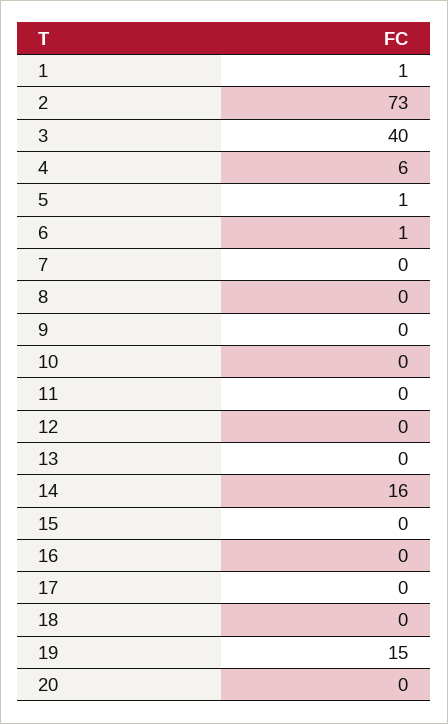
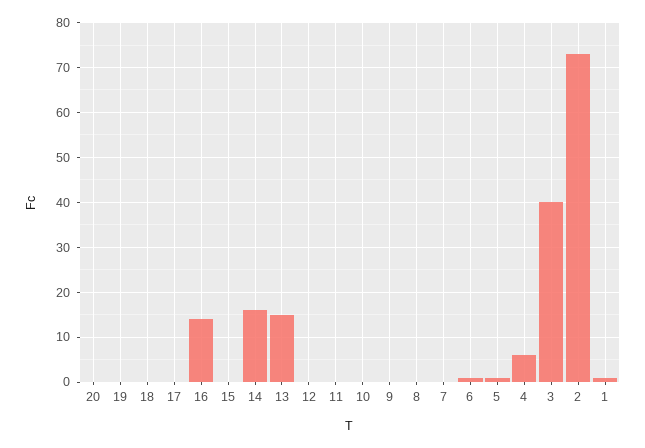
13: 0 -> 15
16: 0 -> 15
19: 15 -> 0

